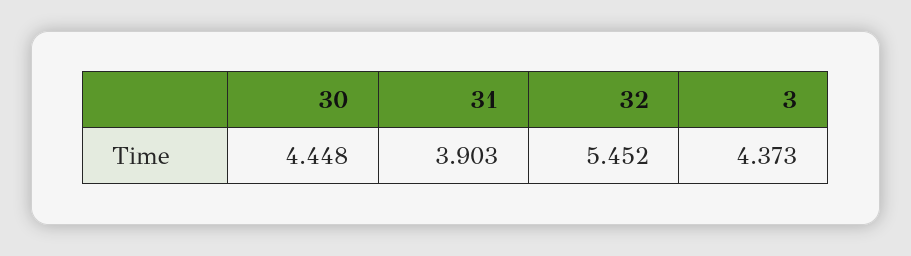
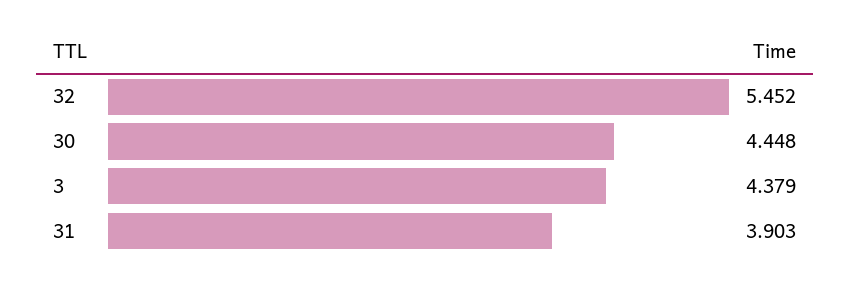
3: 4.373 -> 4.379

